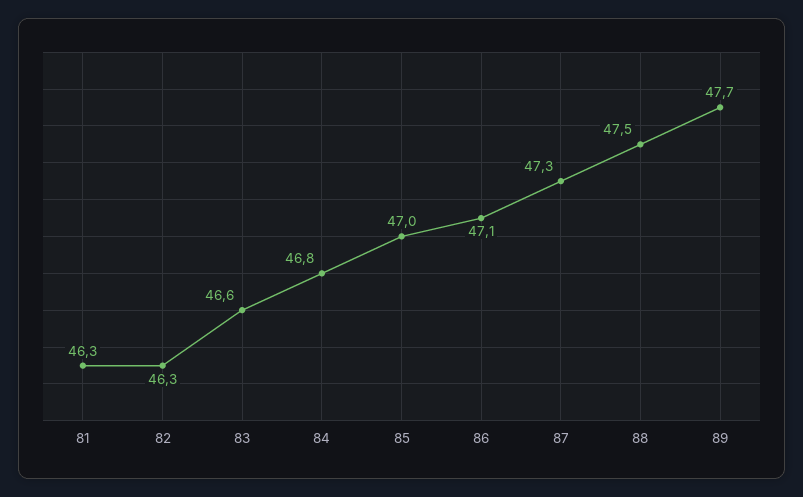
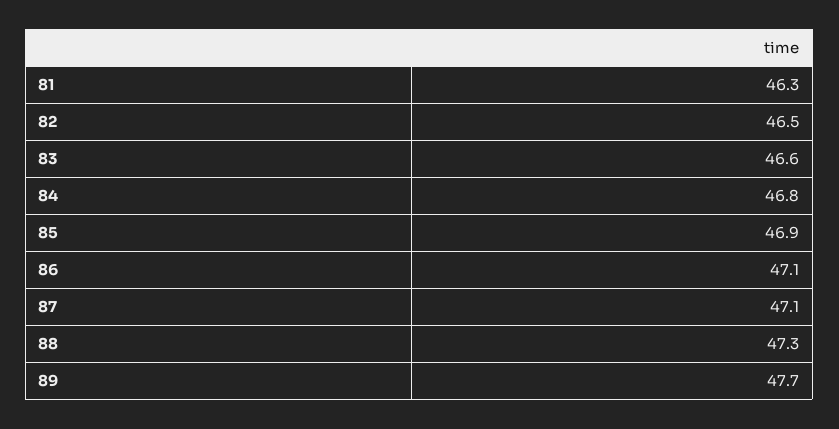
82: 46.3 -> 46.5
85: 47 -> 46.9
87: 47.3 -> 47.1
88: 47.5 -> 47.3

